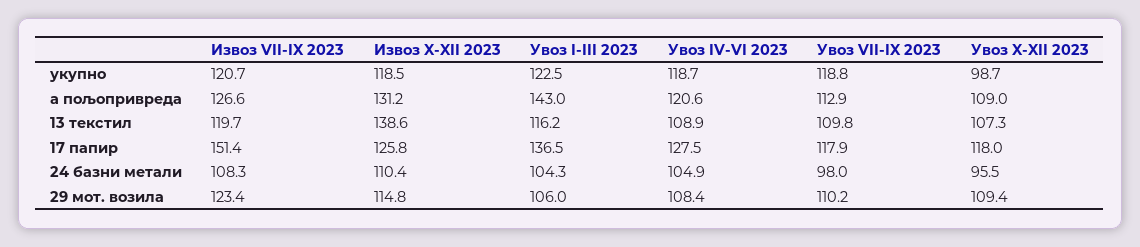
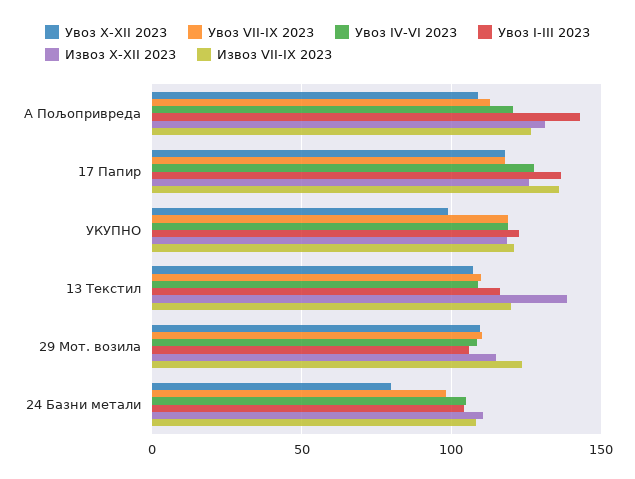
Извоз VII-IX 2023, 17 папир: 151.4 -> 135
Увоз X-XII 2023, 24 базни метали: 95.5 -> 80

